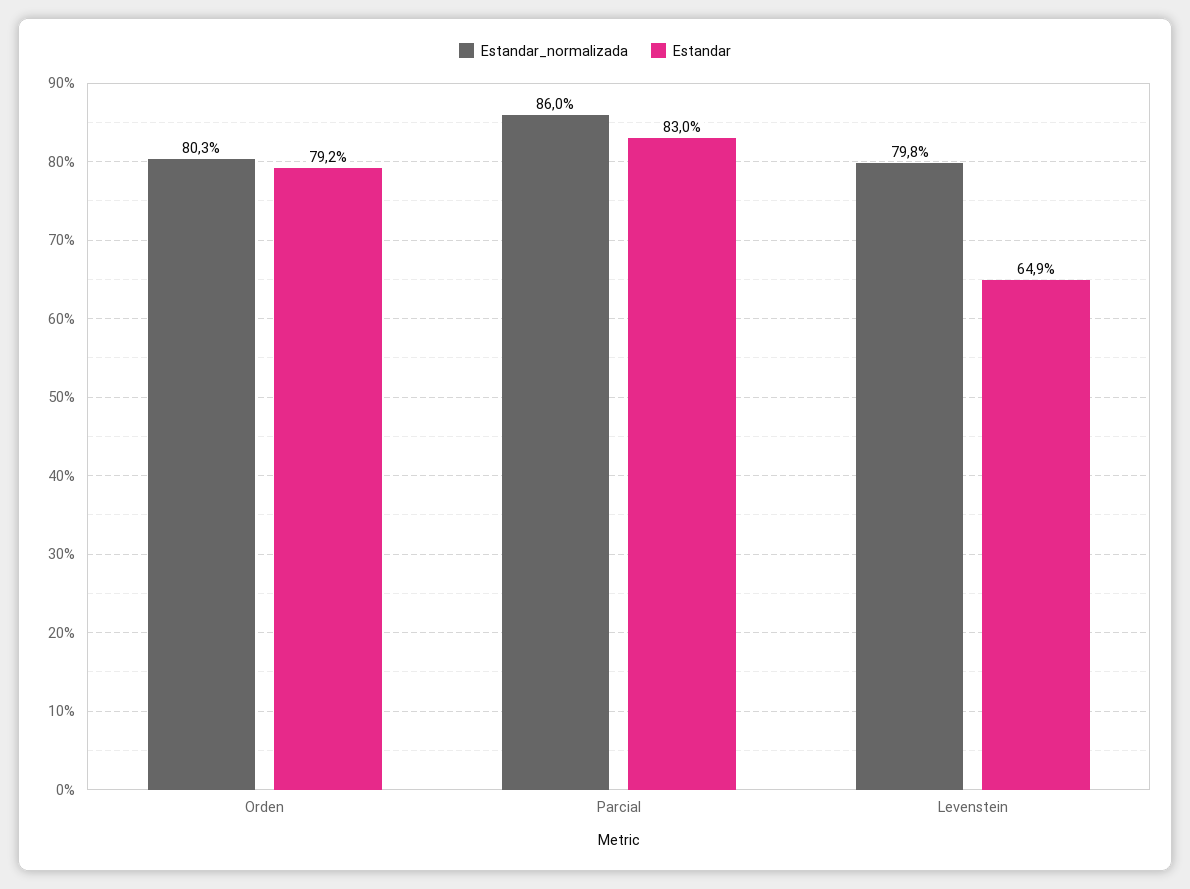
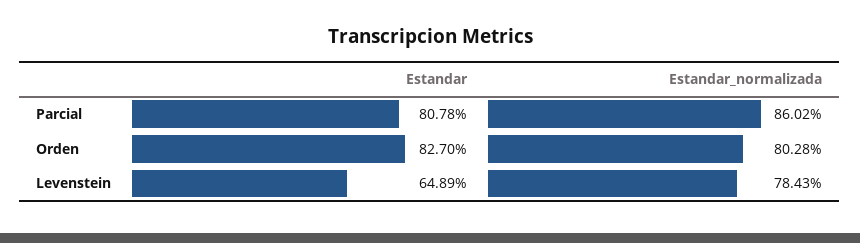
Estandar, Orden: 79.2 -> 82.7
Estandar, Parcial: 83 -> 80.78
Estandar_normalizada, Levenstein: 79.8 -> 78.43

